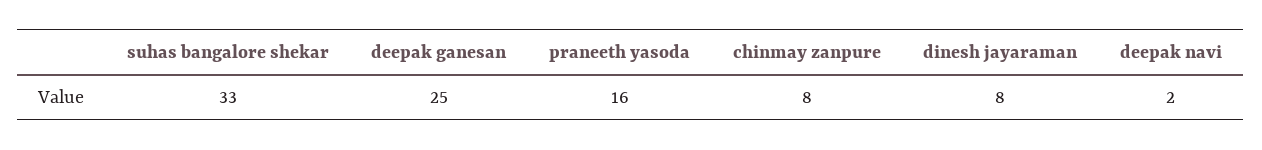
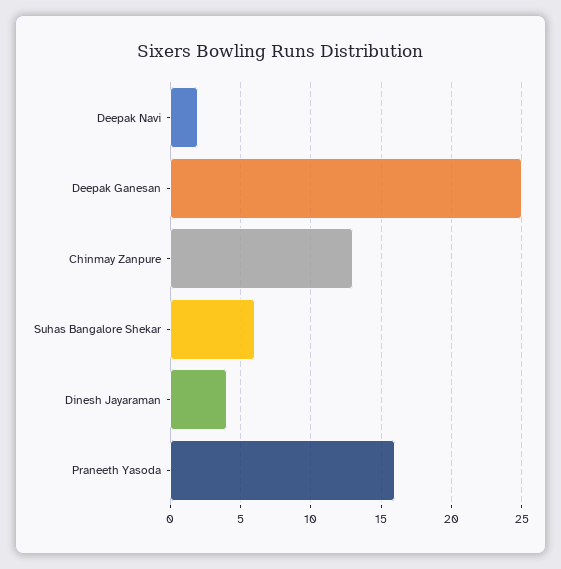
suhas bangalore shekar: 33 -> 6
chinmay zanpure: 8 -> 13
dinesh jayaraman: 8 -> 4

